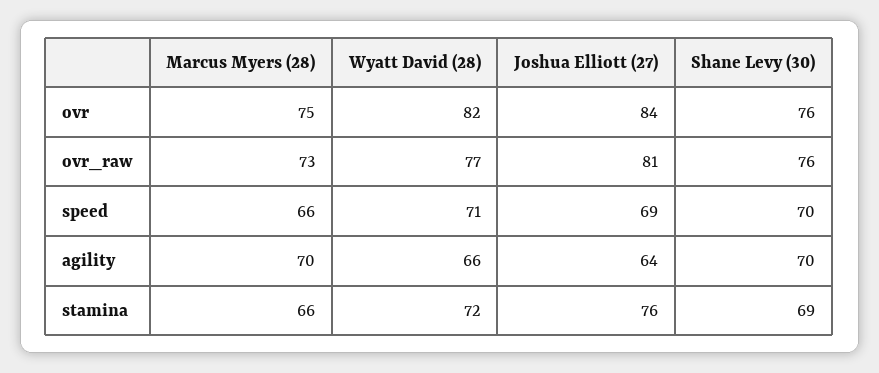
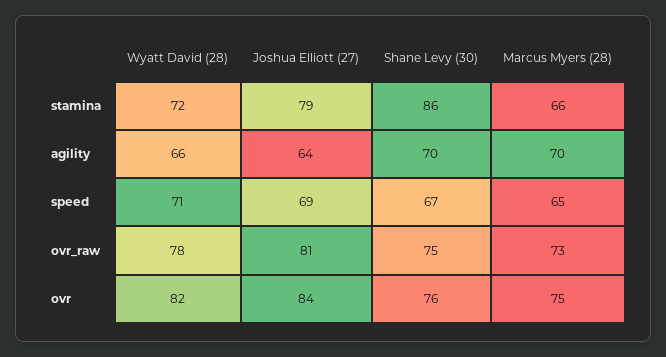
Wyatt David (28), ovr_raw: 77 -> 78
Shane Levy (30), ovr_raw: 76 -> 75
Marcus Myers (28), speed: 66 -> 65
Shane Levy (30), speed: 70 -> 67
Joshua Elliott (27), stamina: 76 -> 79
Shane Levy (30), stamina: 69 -> 86

